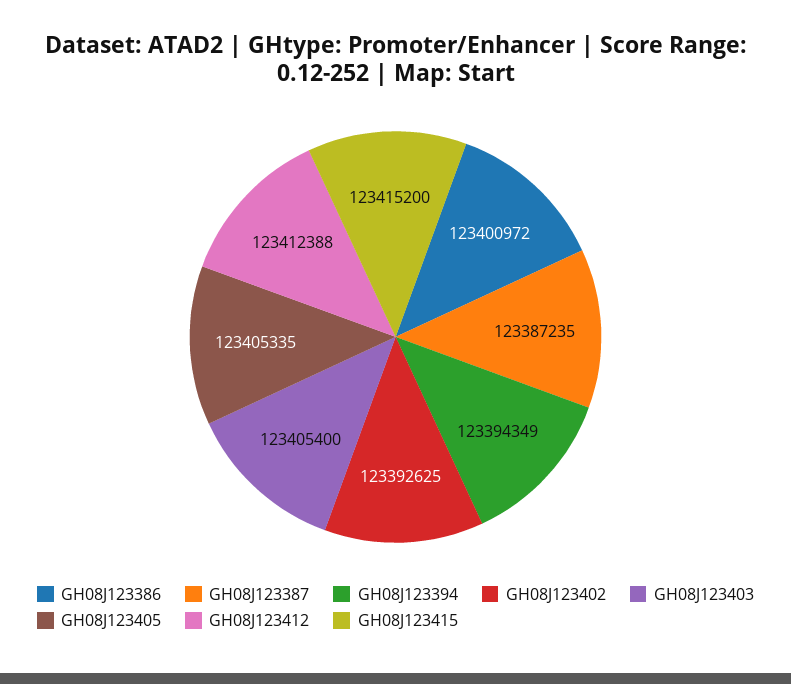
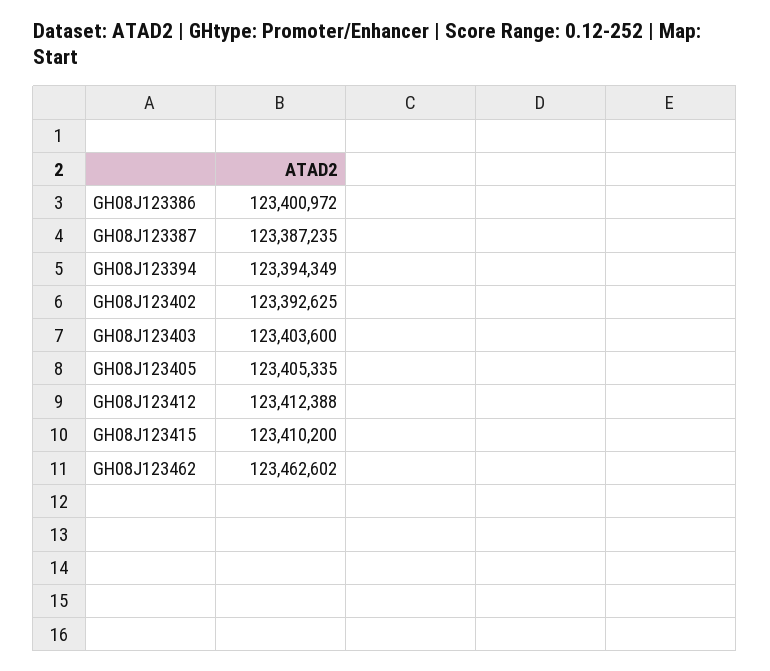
GH08J123403: 123405400 -> 123403600
GH08J123415: 123415200 -> 123410200
GH08J123462: none -> 123462602

